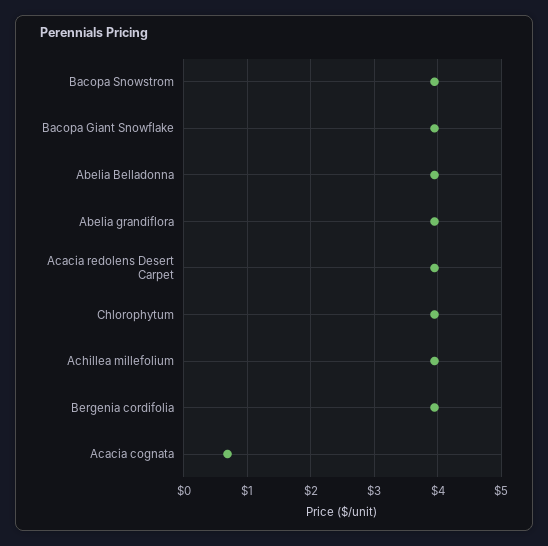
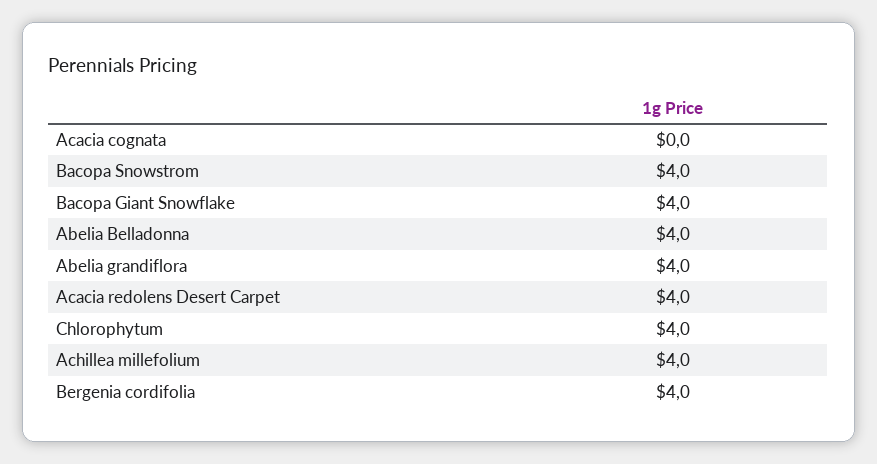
Acacia cognata: 0.7 -> 0

